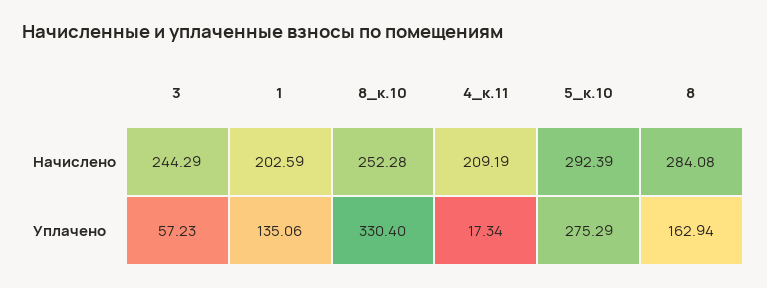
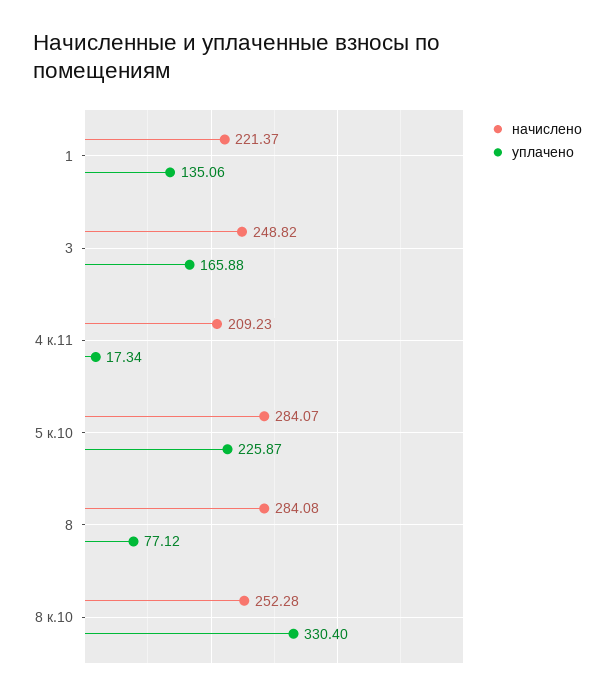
Начислено, 3: 244.29 -> 248.82
Начислено, 1: 202.59 -> 221.37
Начислено, 4_к.11: 209.19 -> 209.23
Начислено, 5_к.10: 292.39 -> 284.07
Уплачено, 3: 57.23 -> 165.88
Уплачено, 5_к.10: 275.29 -> 225.87
Уплачено, 8: 162.94 -> 77.12

